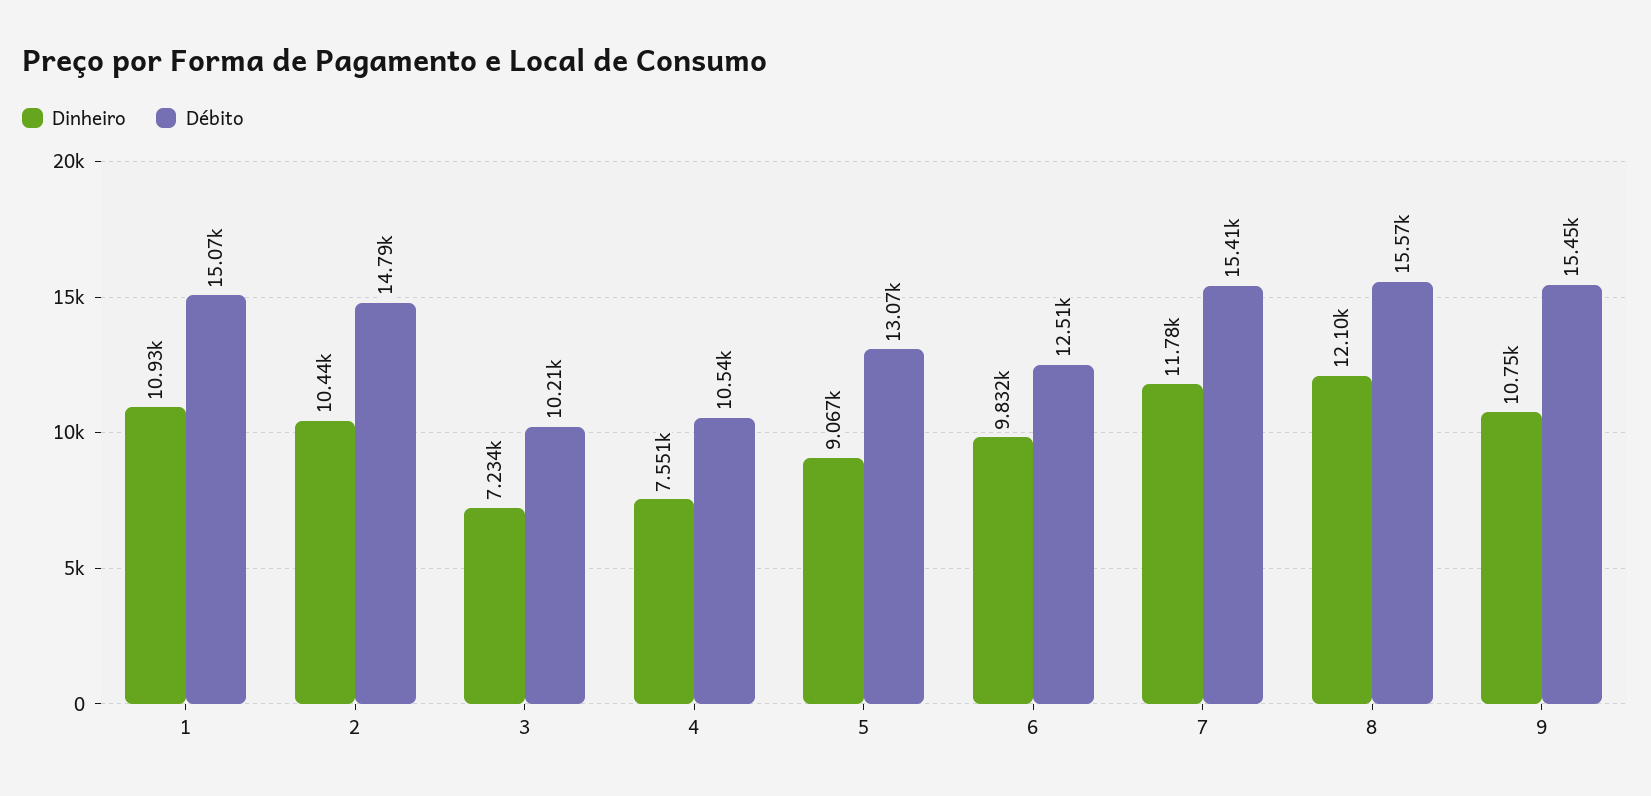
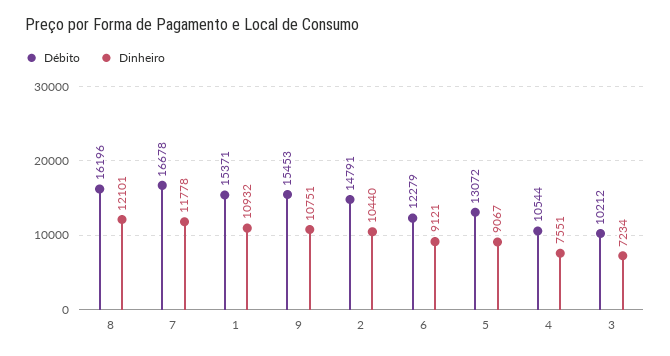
Débito, 1: 15070 -> 15371
Dinheiro, 6: 9832 -> 9121
Débito, 6: 12510 -> 12279
Débito, 7: 15410 -> 16678
Débito, 8: 15570 -> 16196

